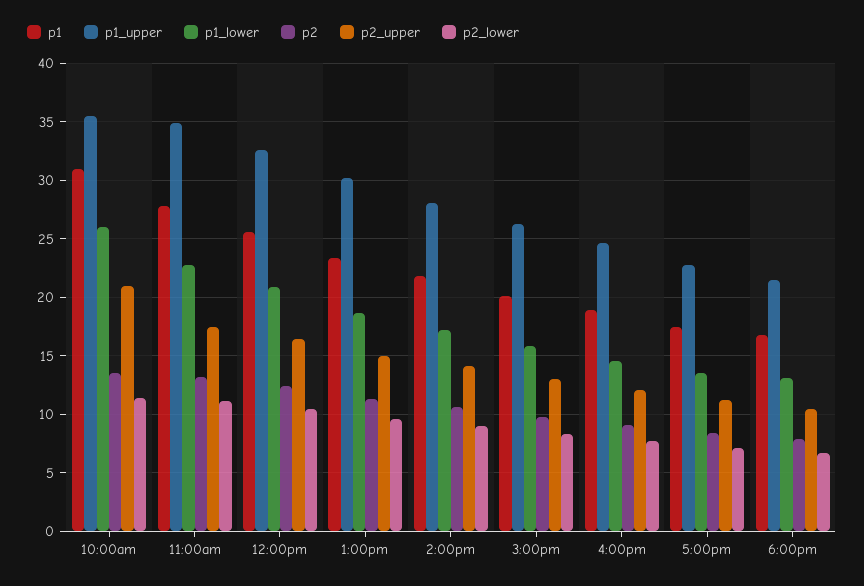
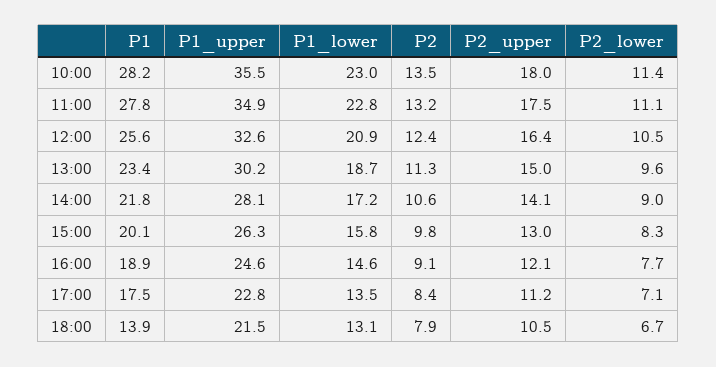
p1, 10:00am: 31 -> 28.2
p1_lower, 10:00am: 26 -> 23
p2_upper, 10:00am: 21 -> 18
p1, 6:00pm: 17 -> 13.9

